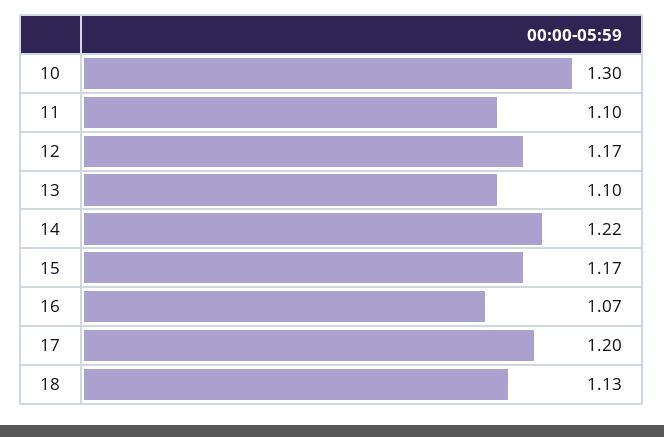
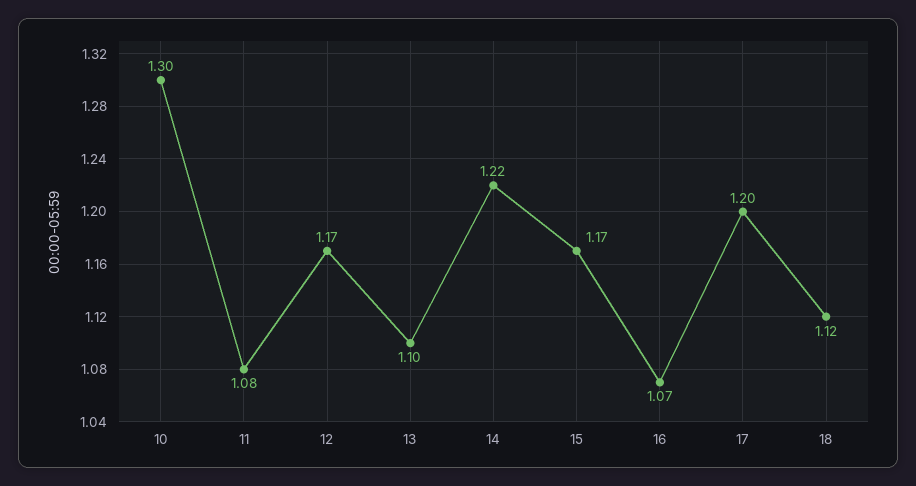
11: 1.1 -> 1.08
18: 1.13 -> 1.12

